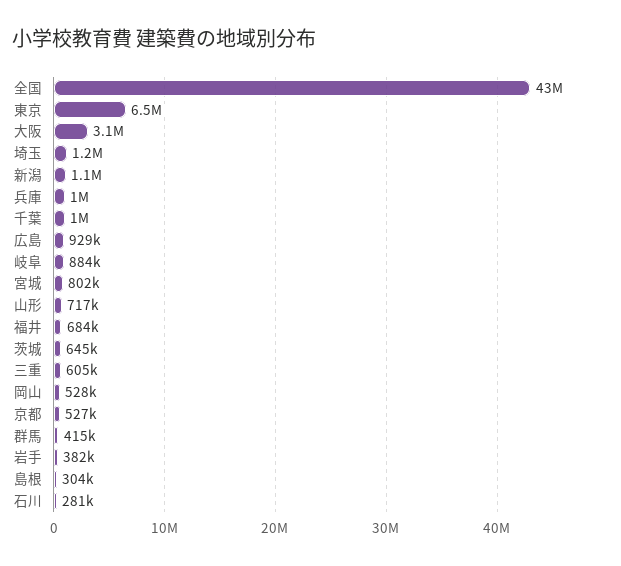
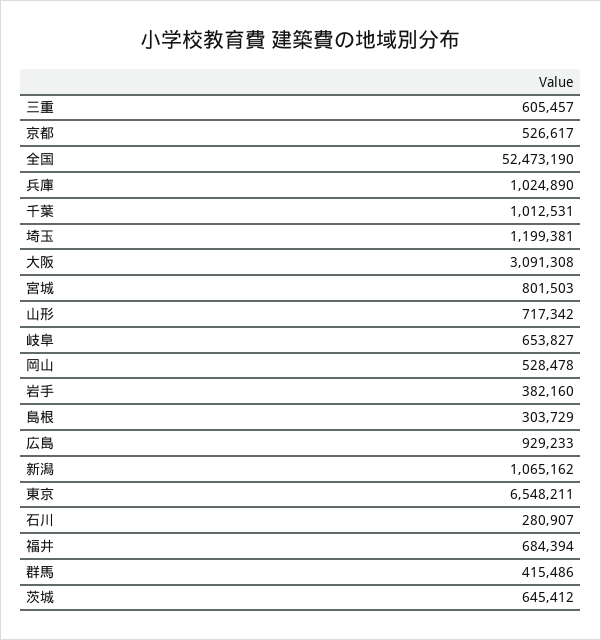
全国: 43000000 -> 52473190
岐阜: 884000 -> 653827

